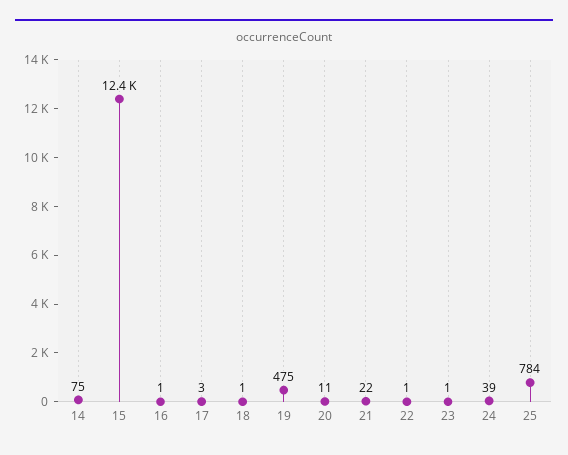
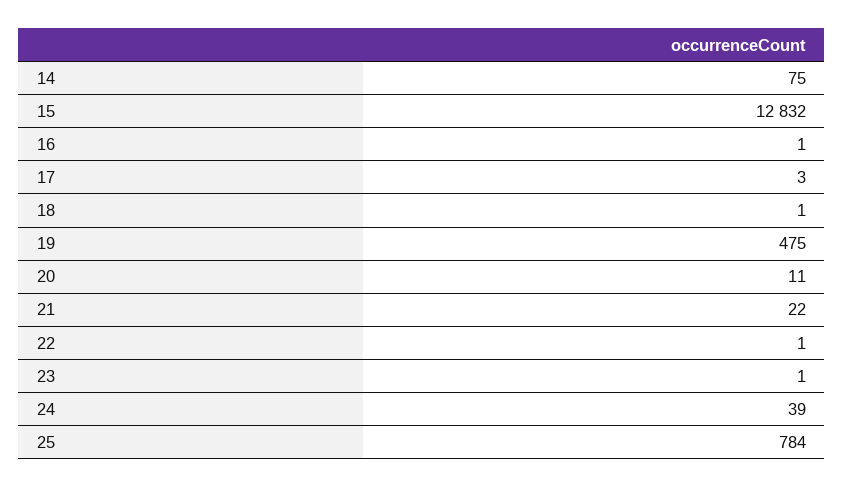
15: 12400 -> 12832

